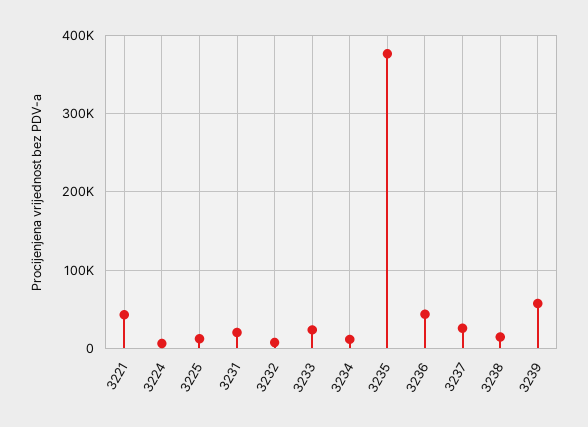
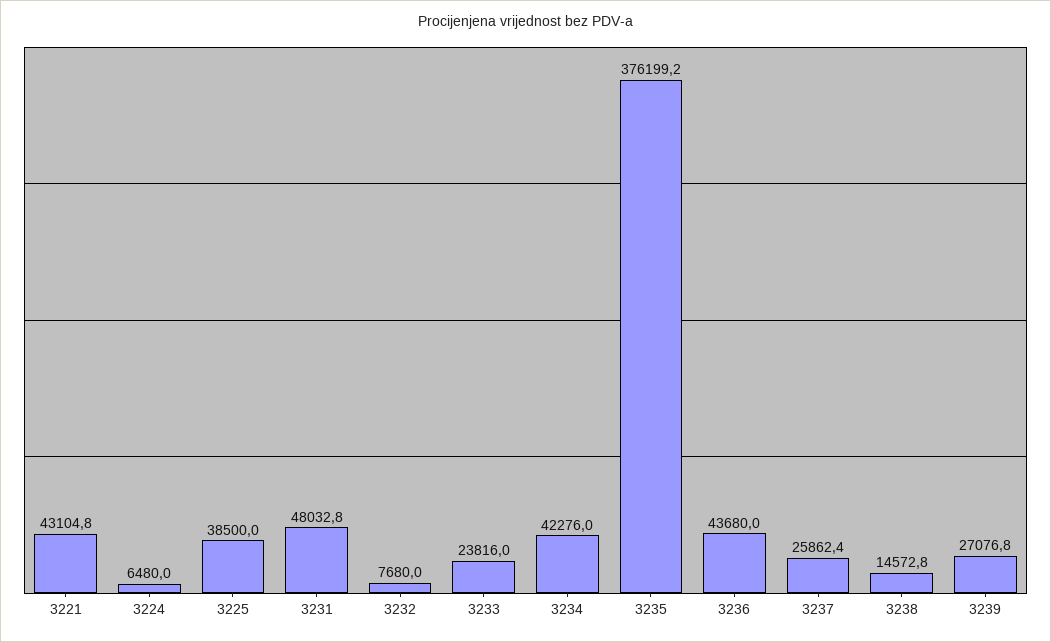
3225: 10000 -> 38500
3231: 20000 -> 48032.8
3234: 10000 -> 42276
3239: 60000 -> 27076.8

